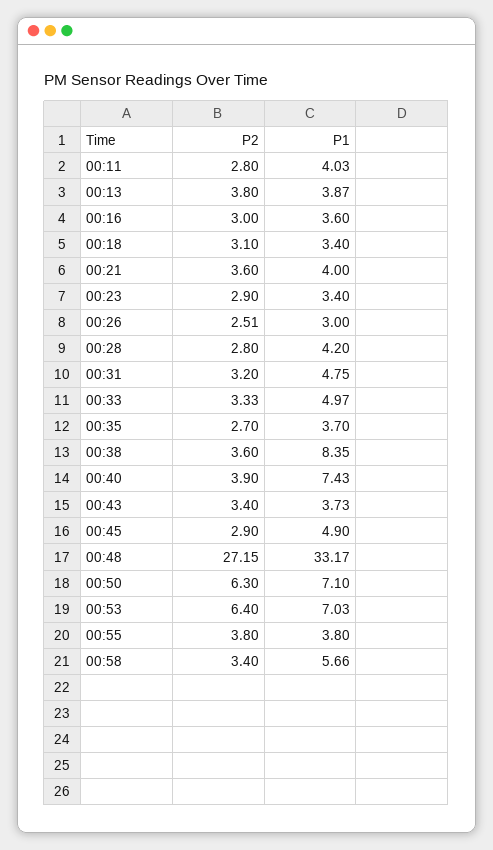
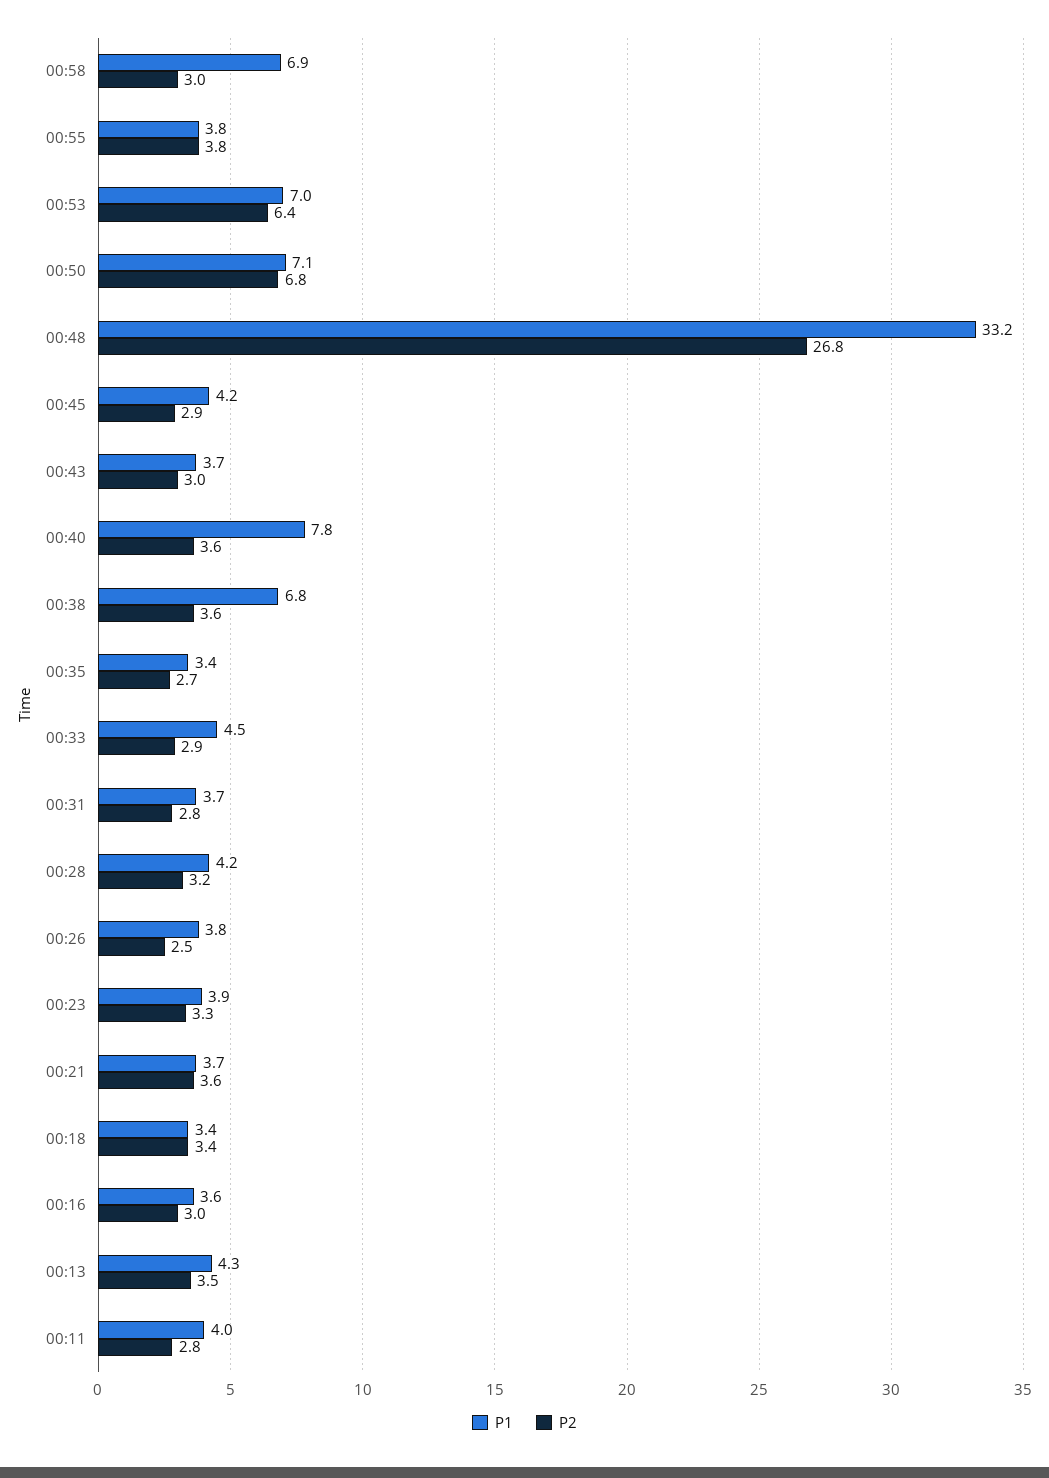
P2, 00:13: 3.8 -> 3.5
P1, 00:13: 3.87 -> 4.3
P2, 00:18: 3.1 -> 3.4
P1, 00:21: 4 -> 3.7
P2, 00:23: 2.9 -> 3.3
P1, 00:23: 3.4 -> 3.9
P1, 00:26: 3 -> 3.8
P2, 00:28: 2.8 -> 3.2
P2, 00:31: 3.2 -> 2.8
P1, 00:31: 4.75 -> 3.7
P2, 00:33: 3.33 -> 2.9
P1, 00:33: 4.97 -> 4.5
P1, 00:35: 3.7 -> 3.4
P1, 00:38: 8.35 -> 6.8
P2, 00:40: 3.9 -> 3.6
P1, 00:40: 7.43 -> 7.8
P2, 00:43: 3.4 -> 3
P1, 00:45: 4.9 -> 4.2
P2, 00:48: 27.15 -> 26.8
P2, 00:50: 6.3 -> 6.8
P2, 00:58: 3.4 -> 3
P1, 00:58: 5.66 -> 6.9

